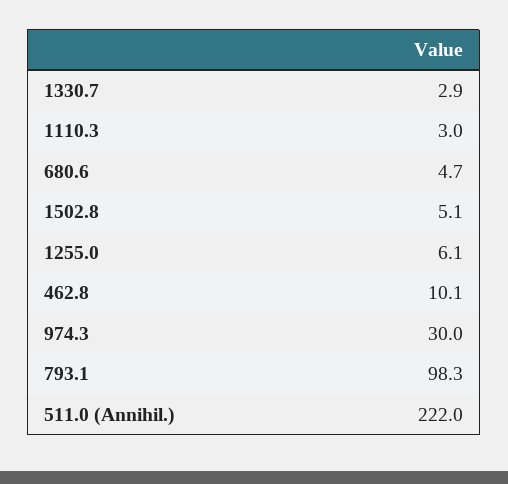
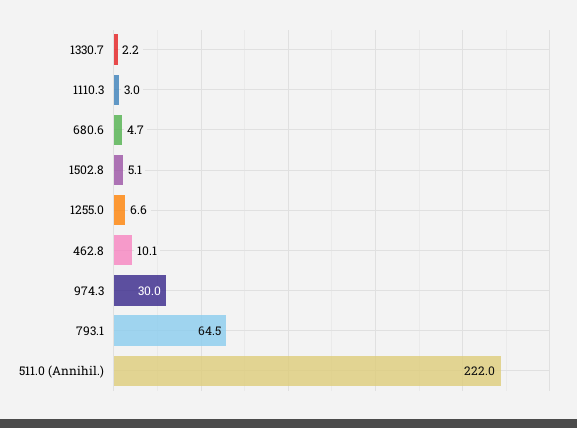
1330.7: 2.9 -> 2.2
1255.0: 6.1 -> 6.6
793.1: 98.3 -> 64.5

